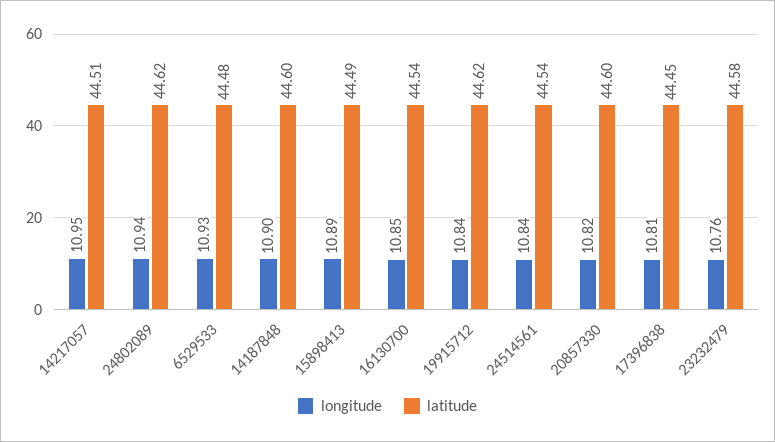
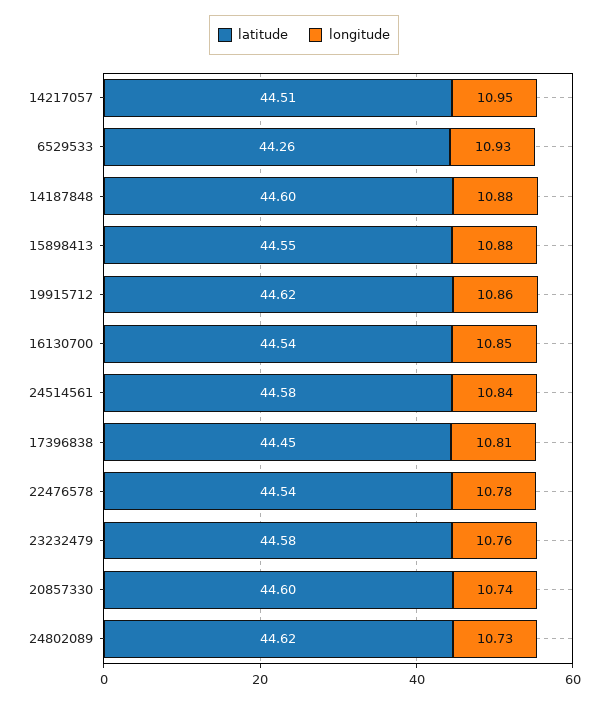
longitude, 24802089: 10.94 -> 10.73
latitude, 6529533: 44.48 -> 44.26
longitude, 14187848: 10.9 -> 10.88
longitude, 15898413: 10.89 -> 10.88
latitude, 15898413: 44.49 -> 44.55
longitude, 19915712: 10.84 -> 10.86
latitude, 24514561: 44.54 -> 44.58
longitude, 20857330: 10.82 -> 10.74
latitude, 22476578: none -> 44.54
longitude, 22476578: none -> 10.78

